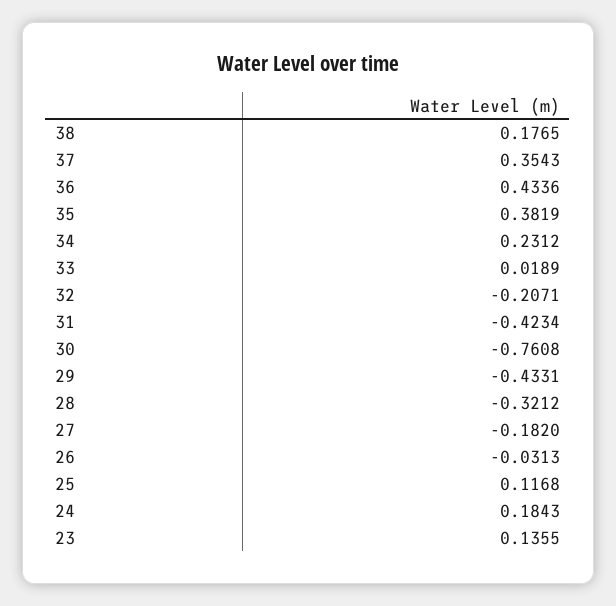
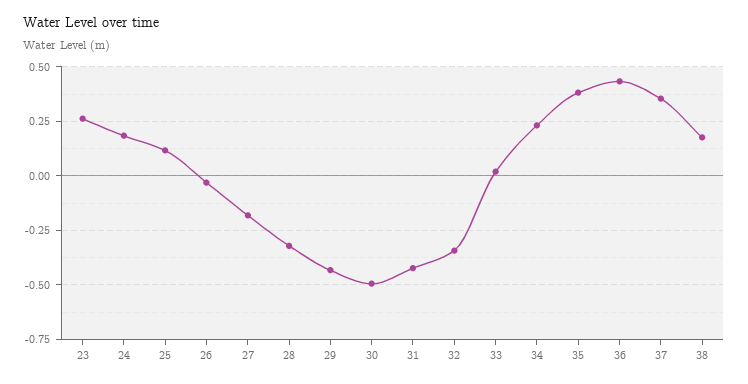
32: -0.2071 -> -0.35
30: -0.7608 -> -0.5
23: 0.1355 -> 0.25

